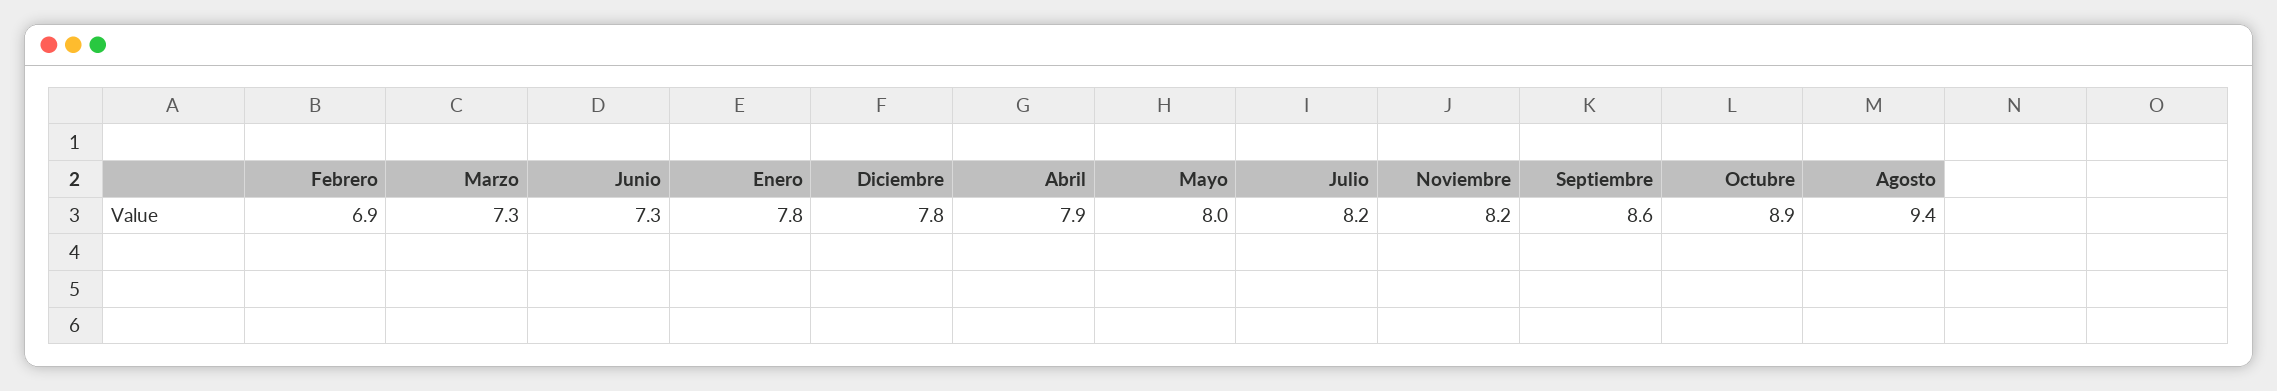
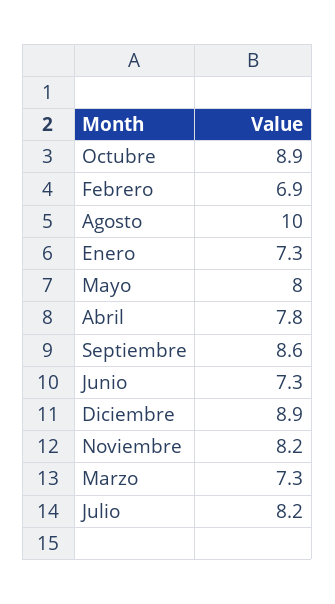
Enero: 7.8 -> 7.3
Diciembre: 7.8 -> 8.9
Abril: 7.9 -> 7.8
Agosto: 9.4 -> 10

